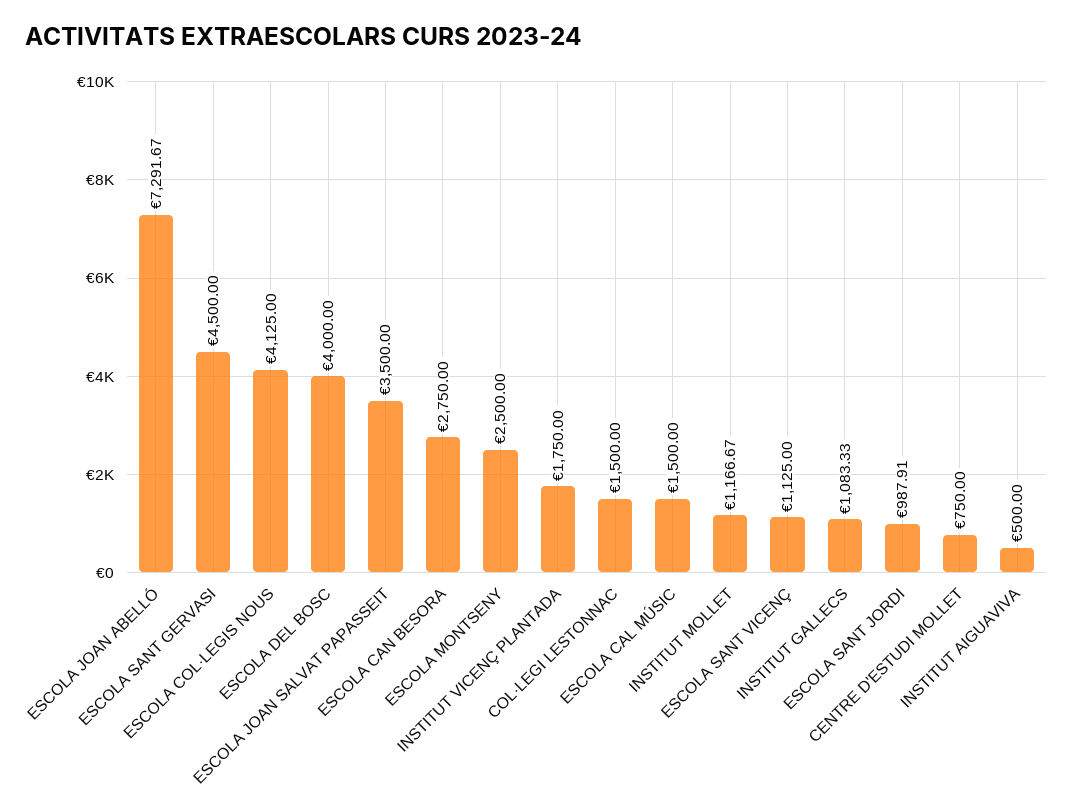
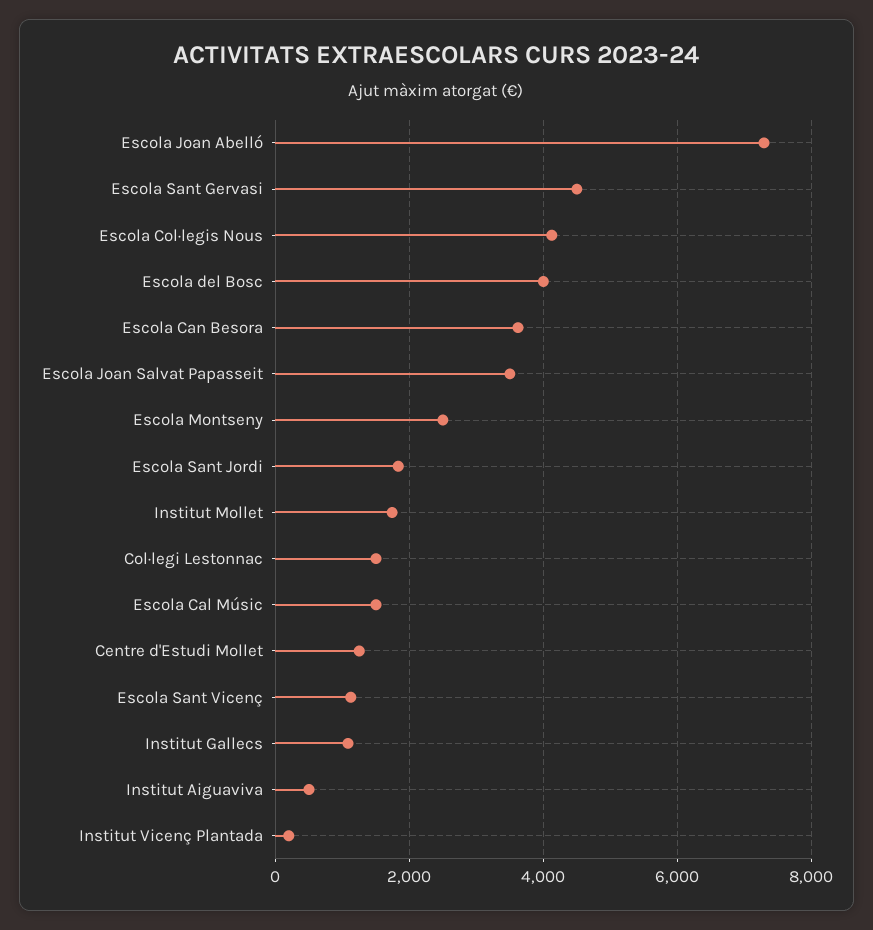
ESCOLA CAN BESORA: 2750 -> 3600
INSTITUT VICENÇ PLANTADA: 1750 -> 200
INSTITUT MOLLET: 1166.67 -> 1800
ESCOLA SANT JORDI: 987.91 -> 1800
CENTRE D'ESTUDI MOLLET: 750 -> 1200

